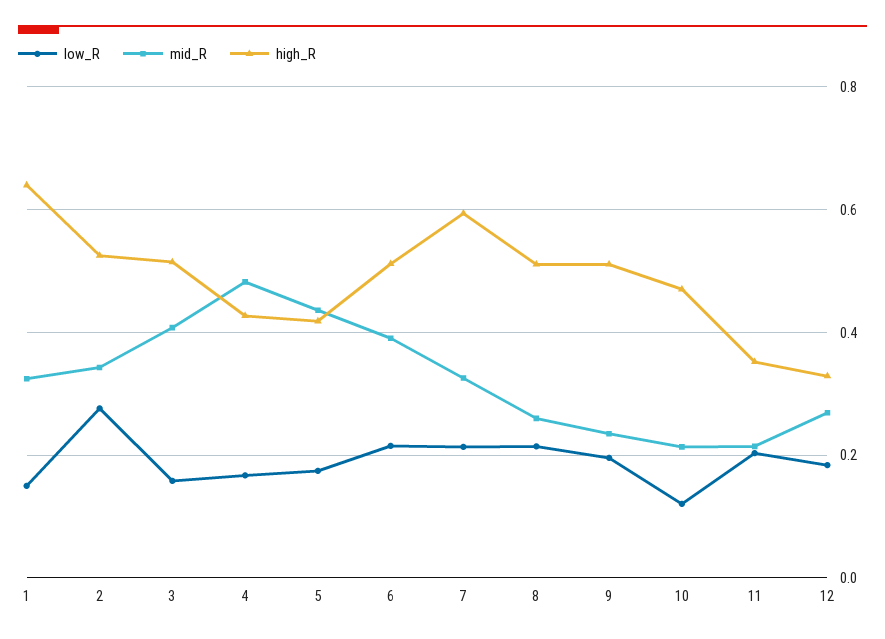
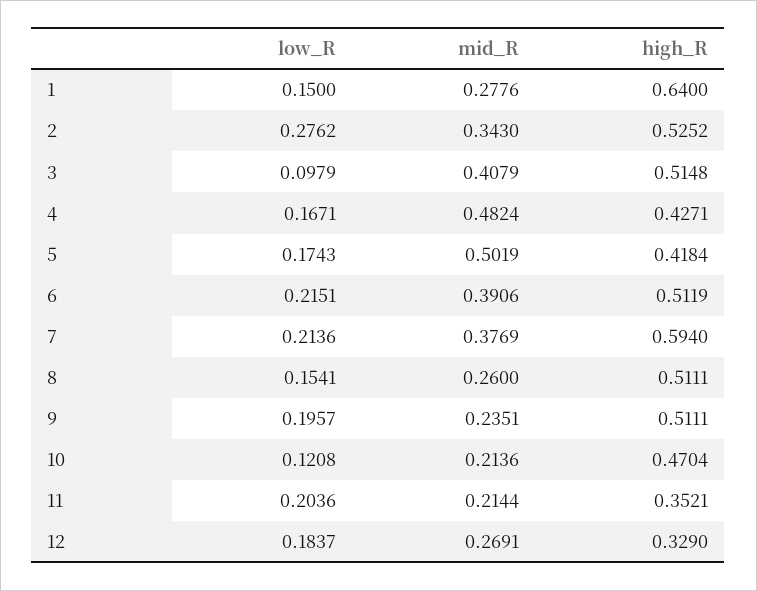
mid_R, 1: 0.32 -> 0.2776
low_R, 3: 0.16 -> 0.0979
mid_R, 5: 0.44 -> 0.5019
mid_R, 7: 0.32 -> 0.3769
low_R, 8: 0.22 -> 0.1541

